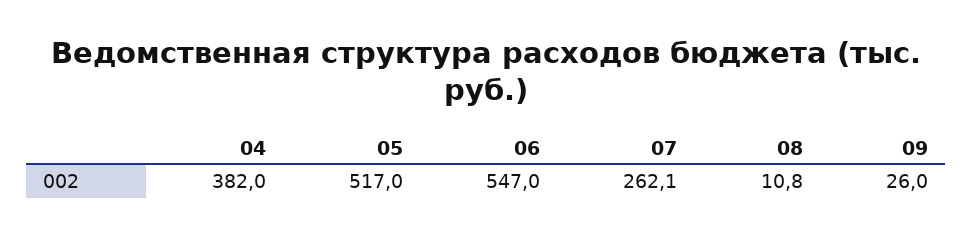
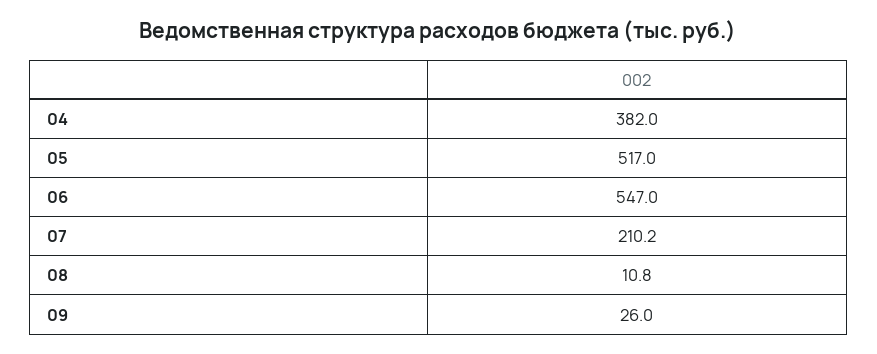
07: 262.1 -> 210.2

